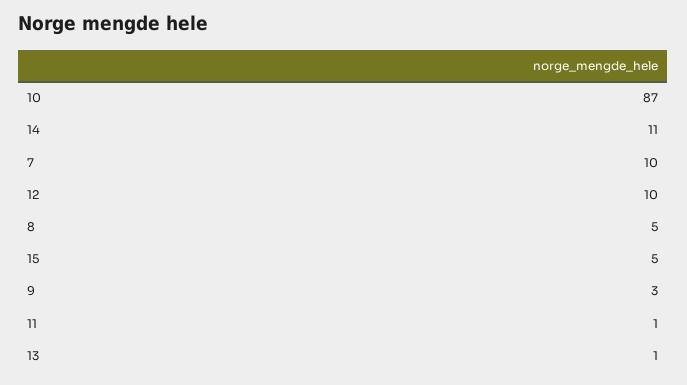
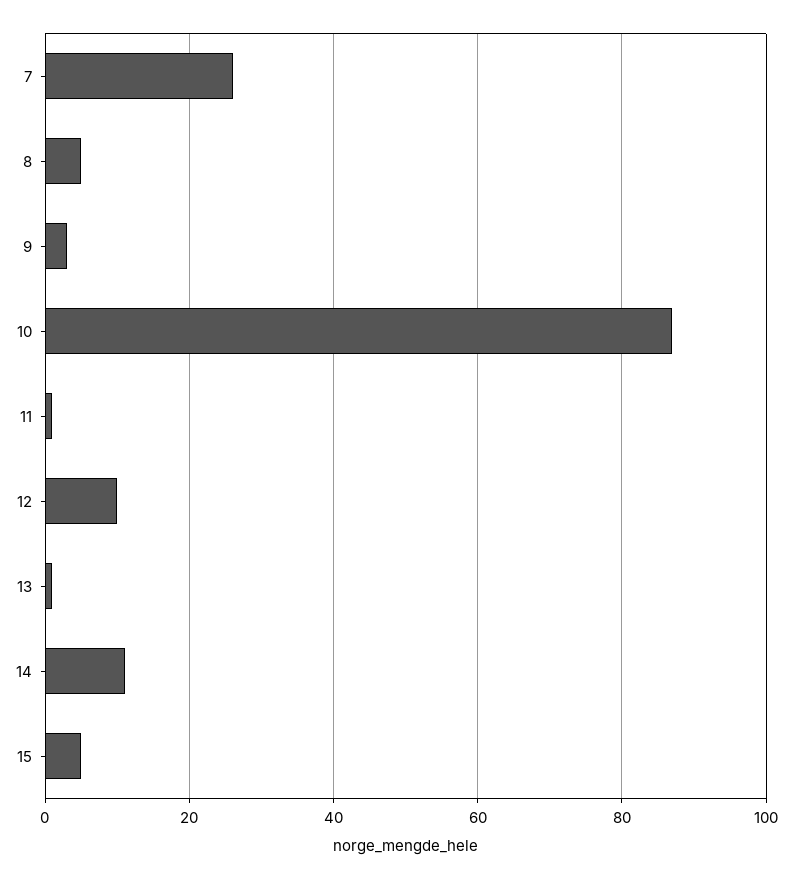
7: 10 -> 25

